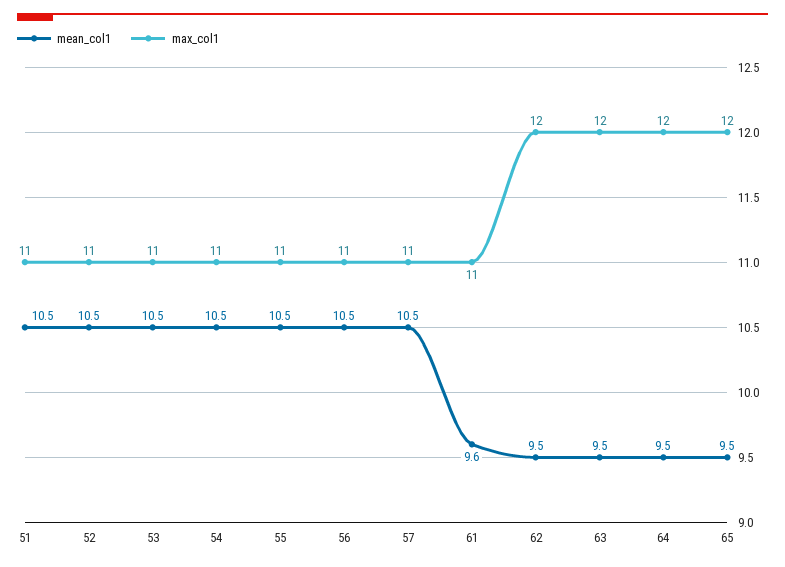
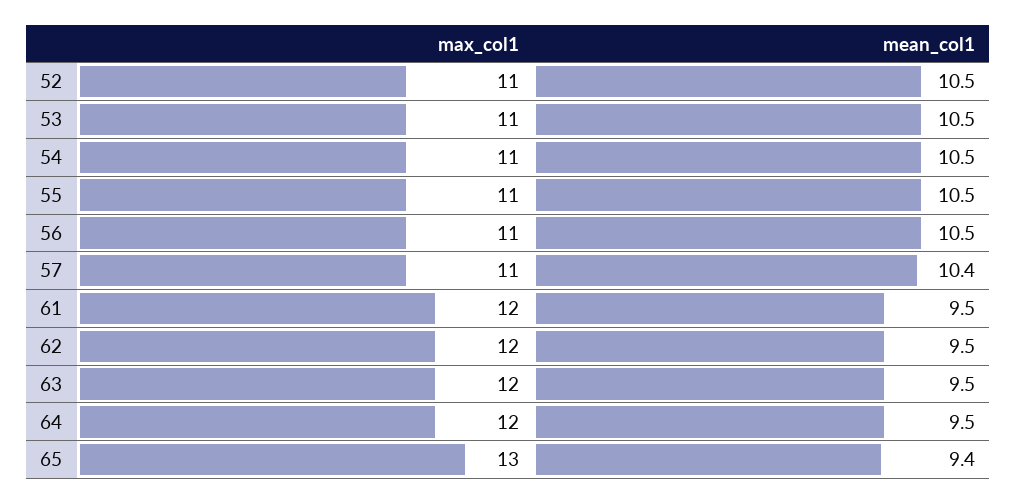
mean_col1, 51: 10.5 -> none
max_col1, 51: 11 -> none
mean_col1, 57: 10.5 -> 10.4
mean_col1, 61: 9.6 -> 9.5
max_col1, 61: 11 -> 12
mean_col1, 65: 9.5 -> 9.4
max_col1, 65: 12 -> 13

